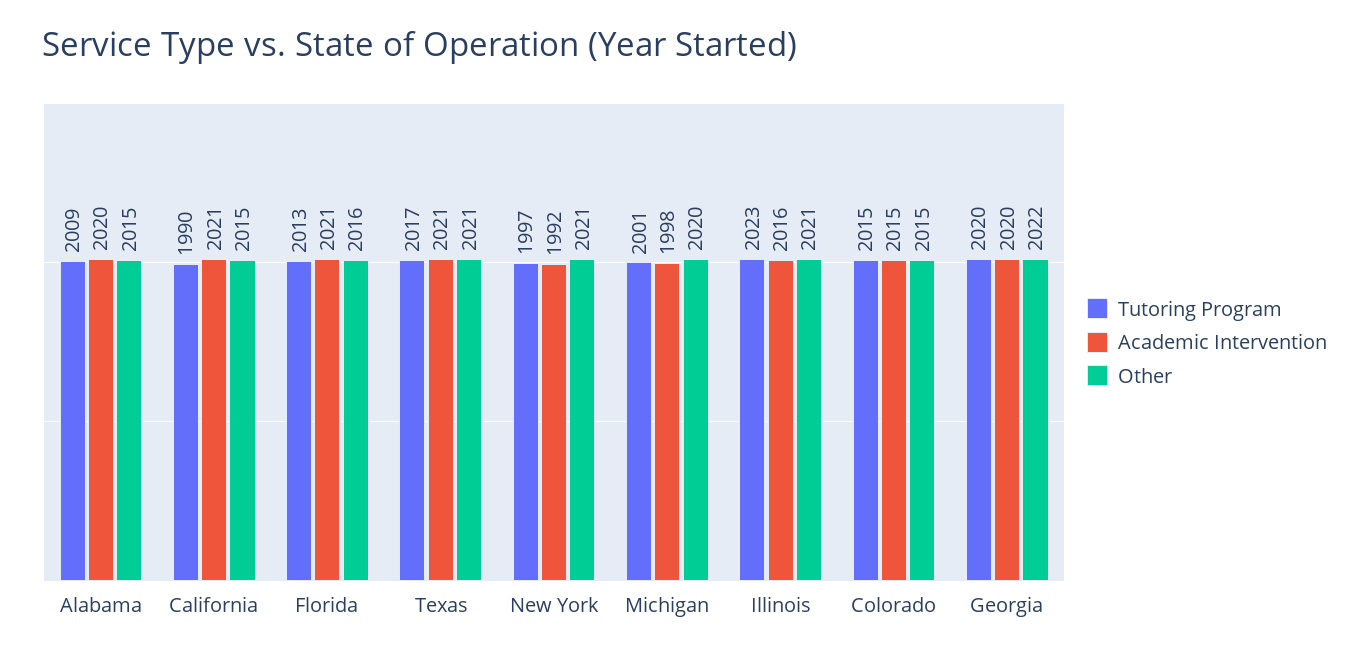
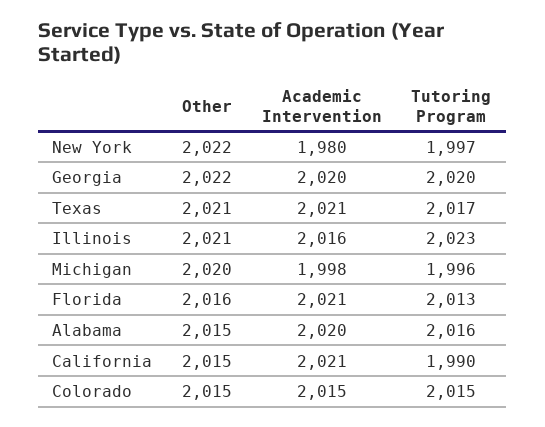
Tutoring Program, Alabama: 2009 -> 2016
Academic Intervention, New York: 1992 -> 1980
Other, New York: 2021 -> 2022
Tutoring Program, Michigan: 2001 -> 1996

